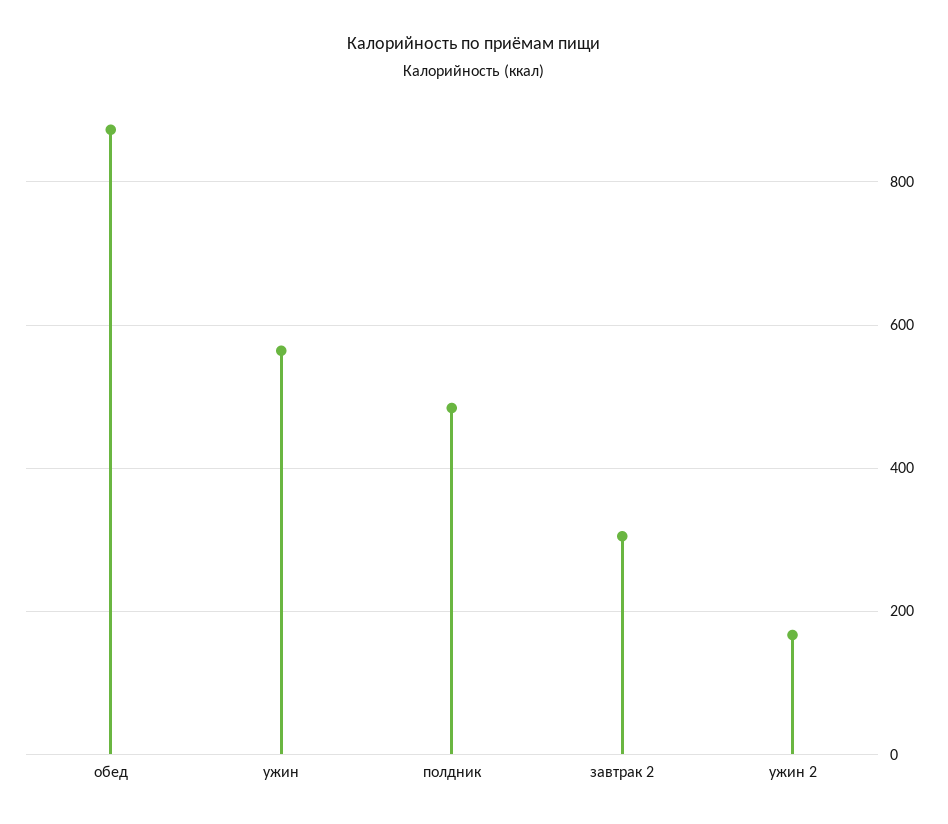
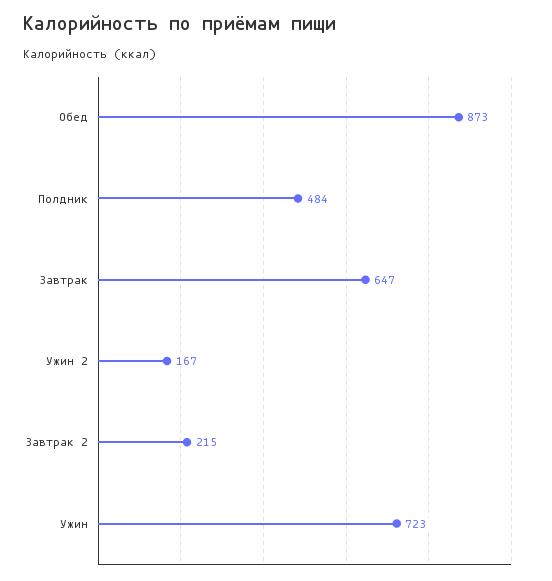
ужин: 560 -> 723
завтрак 2: 300 -> 215
Завтрак: none -> 647

